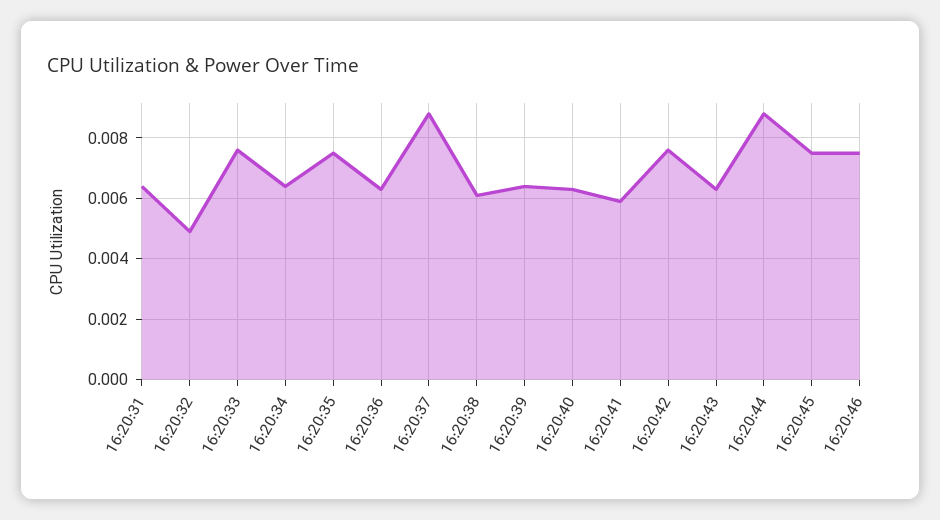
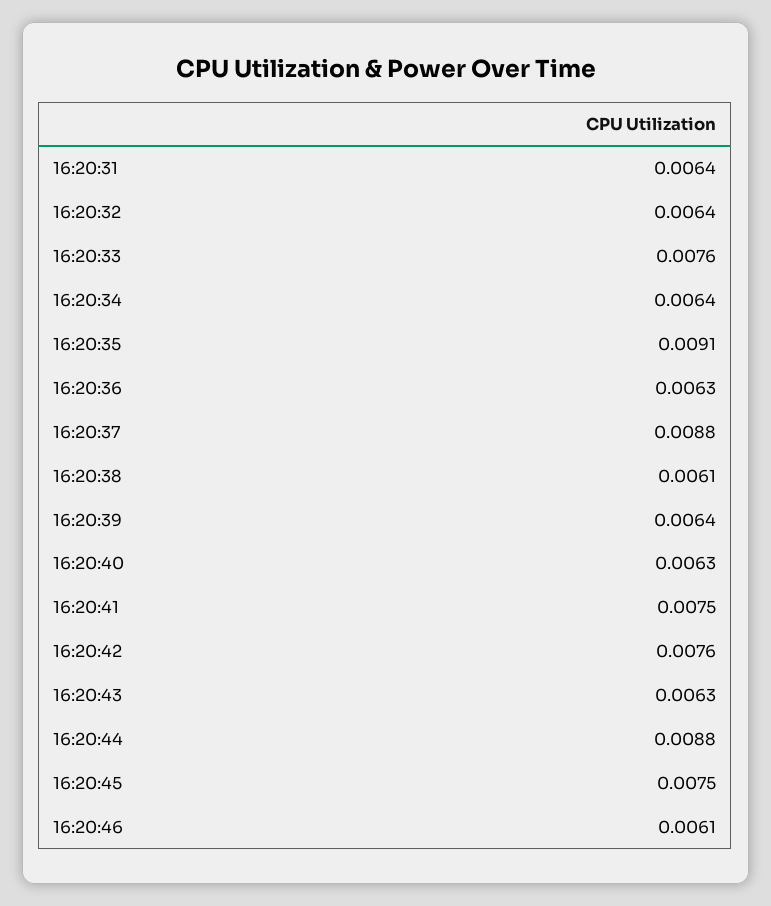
16:20:32: 0.005 -> 0.0064
16:20:35: 0.0075 -> 0.0091
16:20:41: 0.006 -> 0.0075
16:20:46: 0.0075 -> 0.0061

